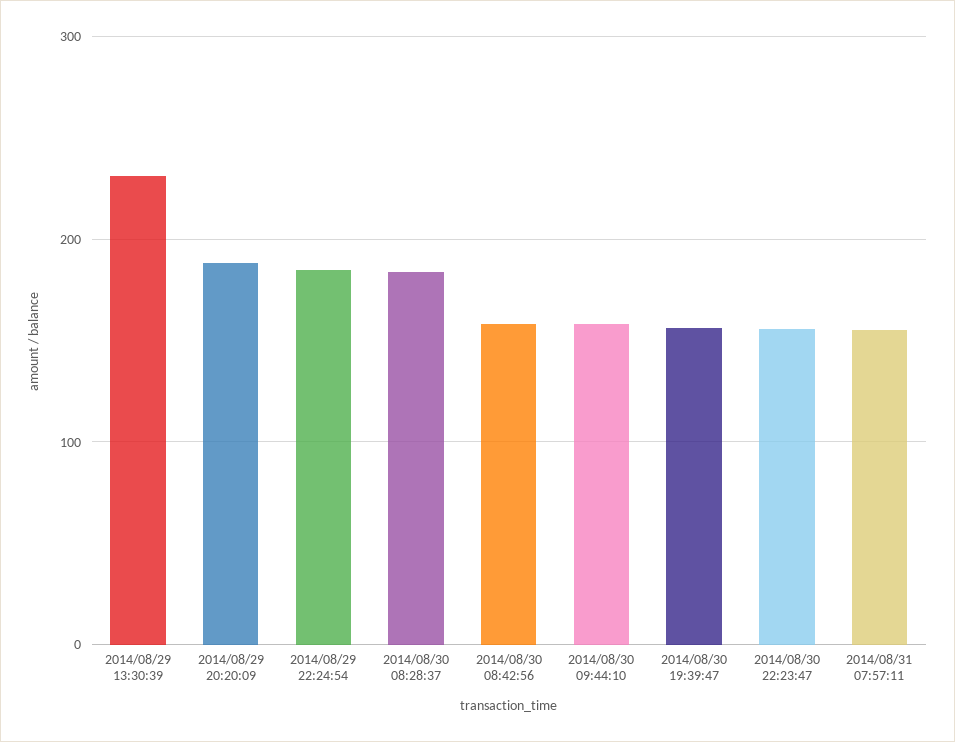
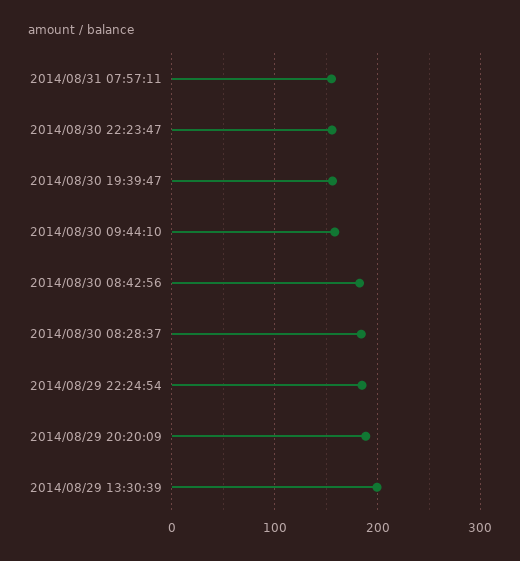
2014/08/29 13:30:39: 230 -> 200
2014/08/30 08:42:56: 160 -> 180

